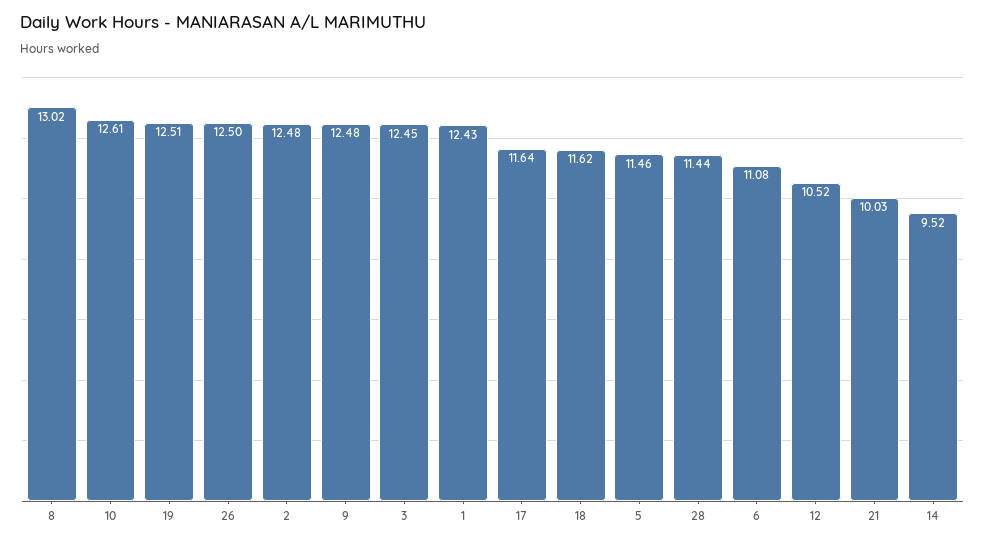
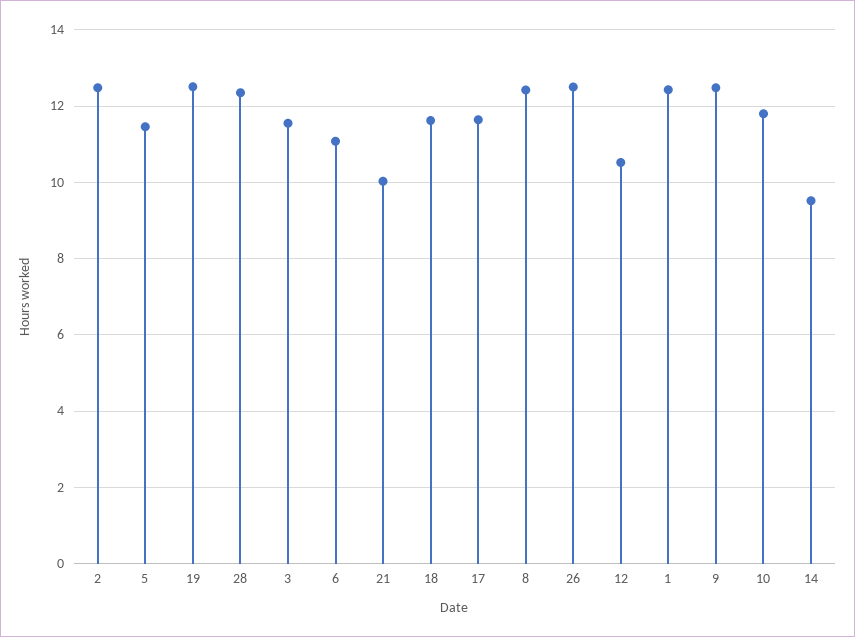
8: 13.02 -> 12.4
10: 12.61 -> 11.8
3: 12.45 -> 11.6
28: 11.44 -> 12.4

